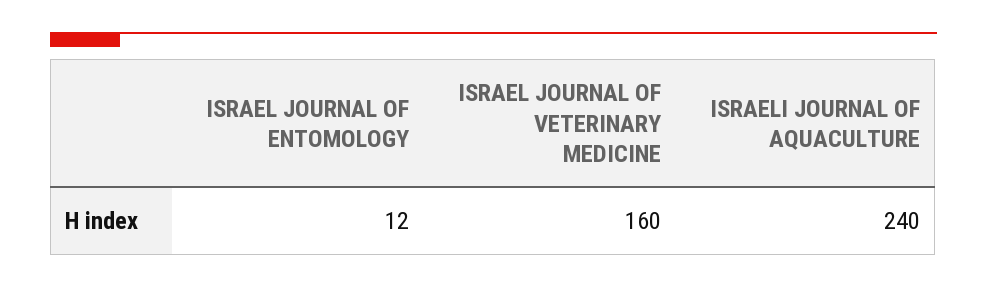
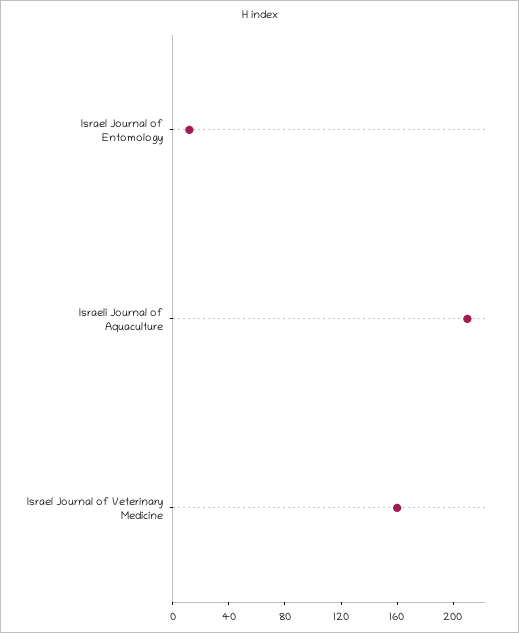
ISRAELI JOURNAL OF AQUACULTURE: 240 -> 210

